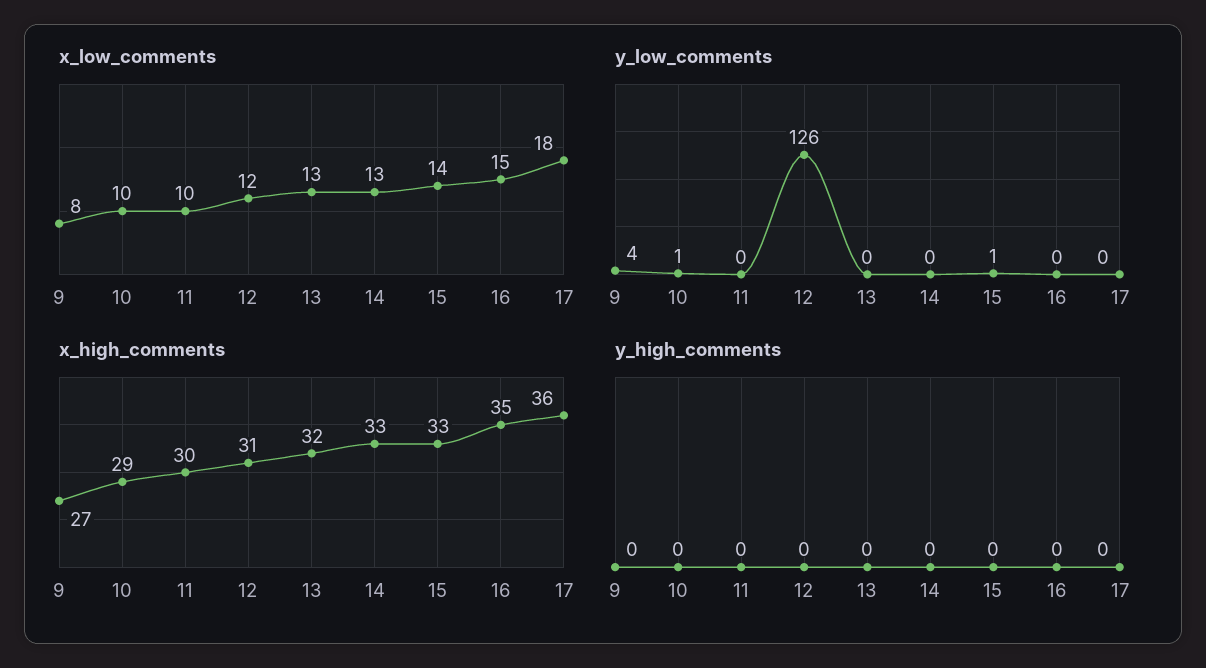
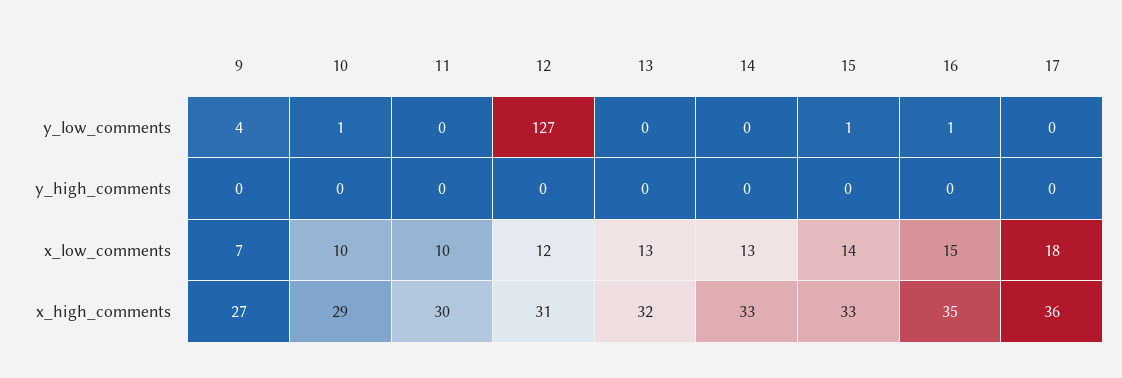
x_low_comments, 9: 8 -> 7
y_low_comments, 12: 126 -> 127
y_low_comments, 16: 0 -> 1

